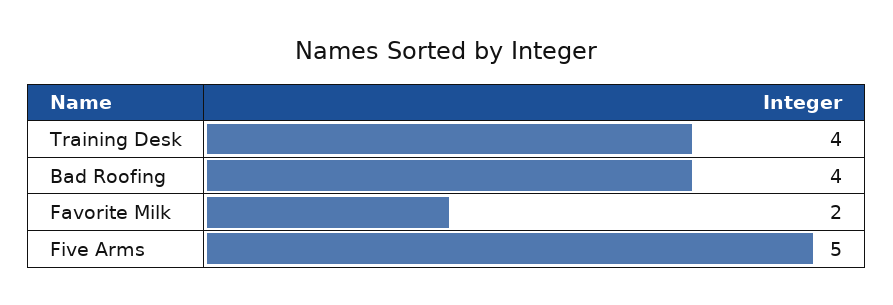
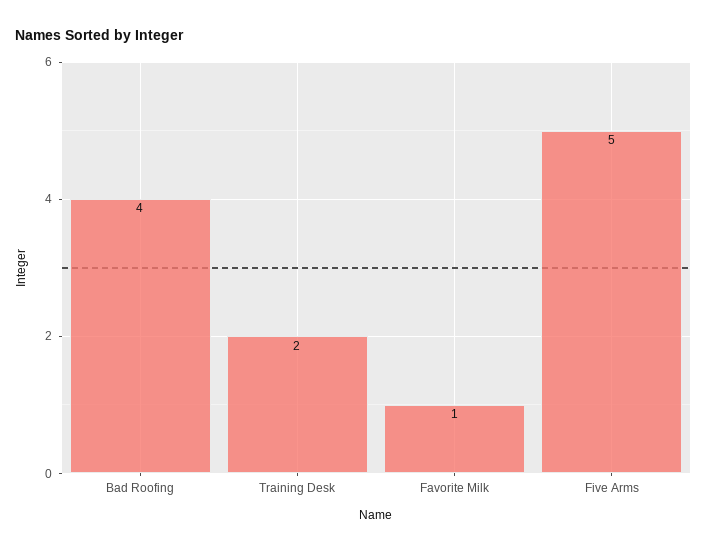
Training Desk: 4 -> 2
Favorite Milk: 2 -> 1

